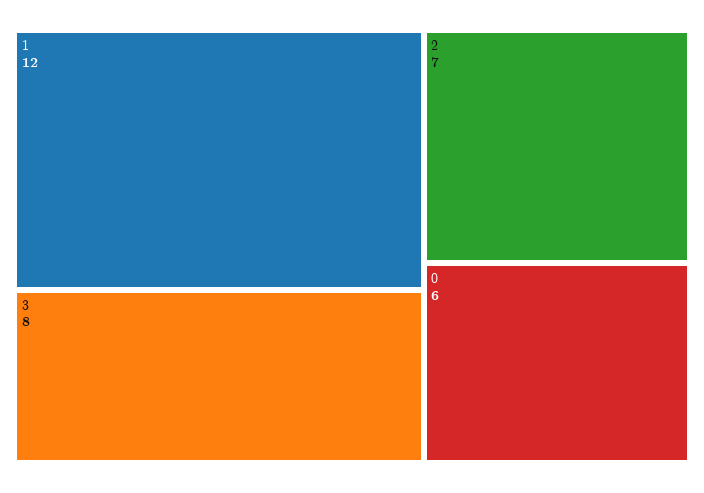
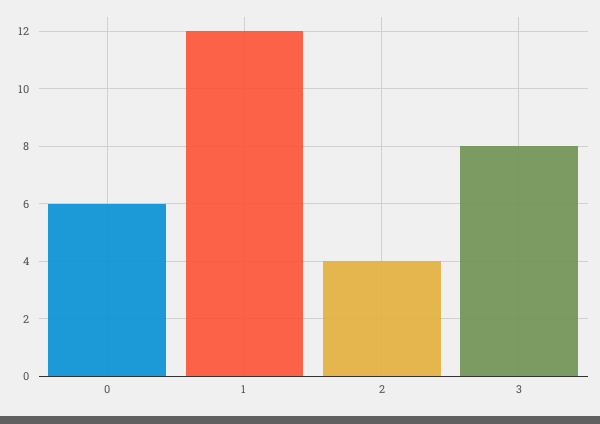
2: 7 -> 4

